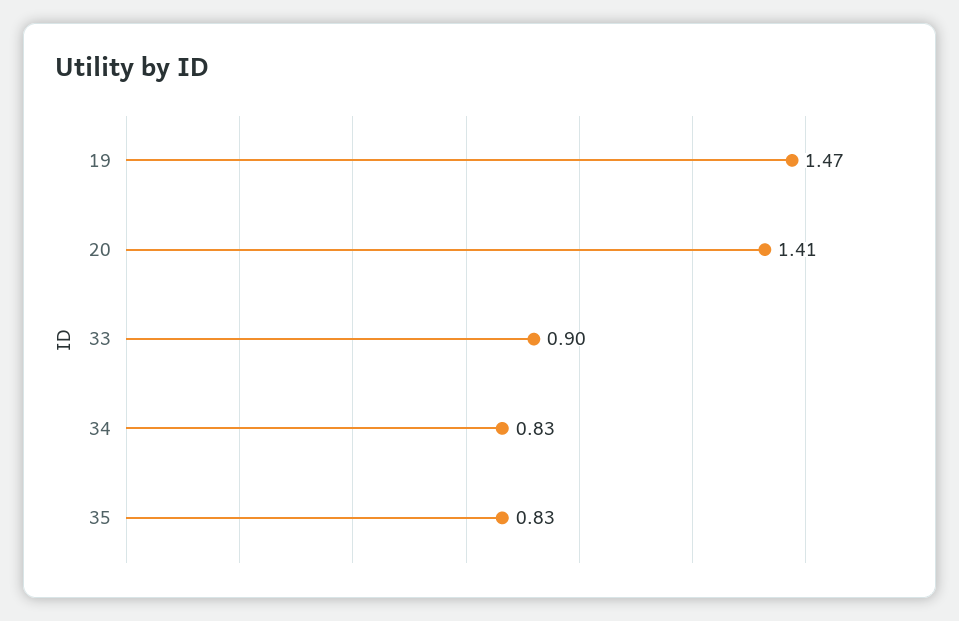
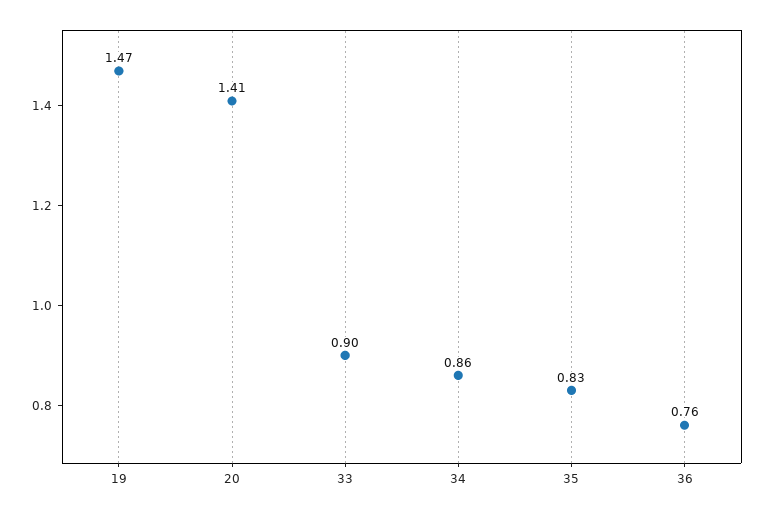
34: 0.83 -> 0.86
36: none -> 0.76

